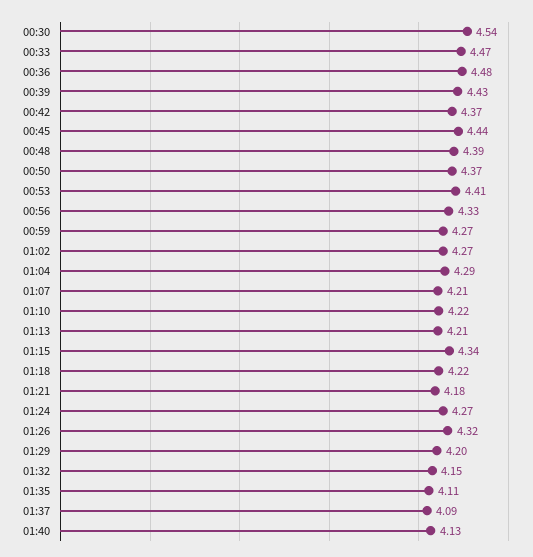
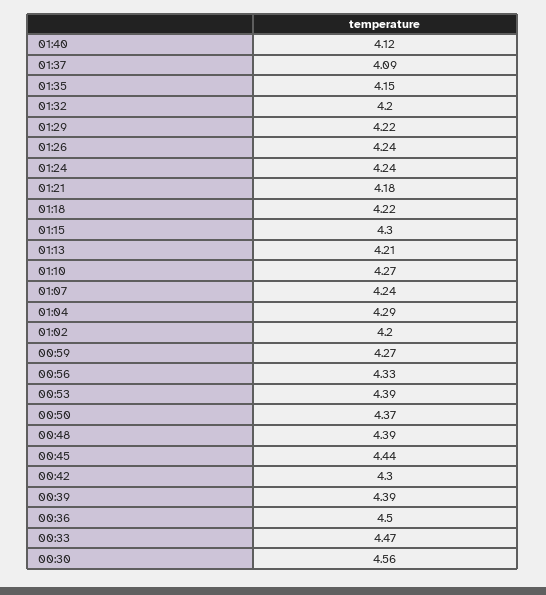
00:30: 4.54 -> 4.56
00:36: 4.48 -> 4.5
00:39: 4.43 -> 4.39
00:42: 4.37 -> 4.3
00:53: 4.41 -> 4.39
01:02: 4.27 -> 4.2
01:07: 4.21 -> 4.24
01:10: 4.22 -> 4.27
01:15: 4.34 -> 4.3
01:24: 4.27 -> 4.24
01:26: 4.32 -> 4.24
01:29: 4.2 -> 4.22
01:32: 4.15 -> 4.2
01:35: 4.11 -> 4.15
01:40: 4.13 -> 4.12

